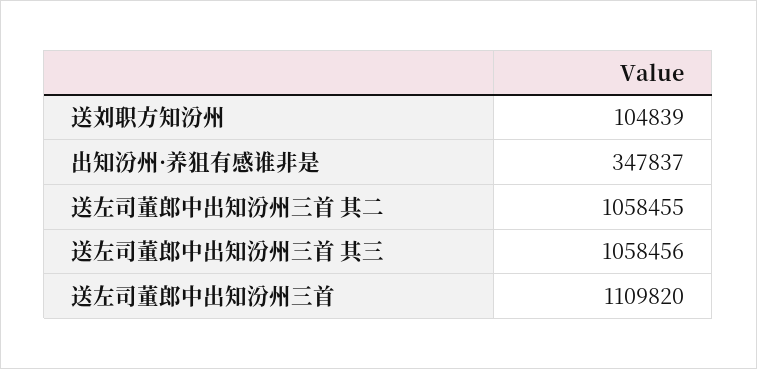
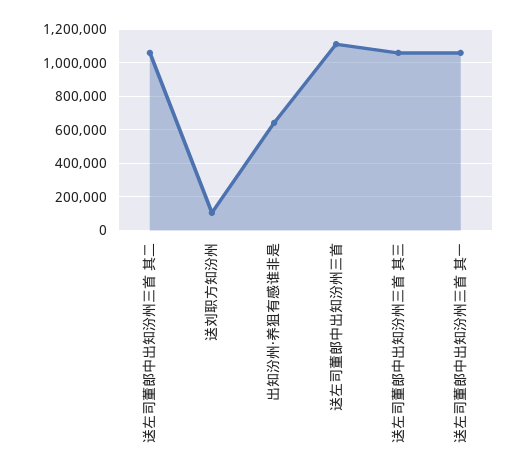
出知汾州·养狙有感谁非是: 347837 -> 650000
送左司董郎中出知汾州三首 其一: none -> 1050000

